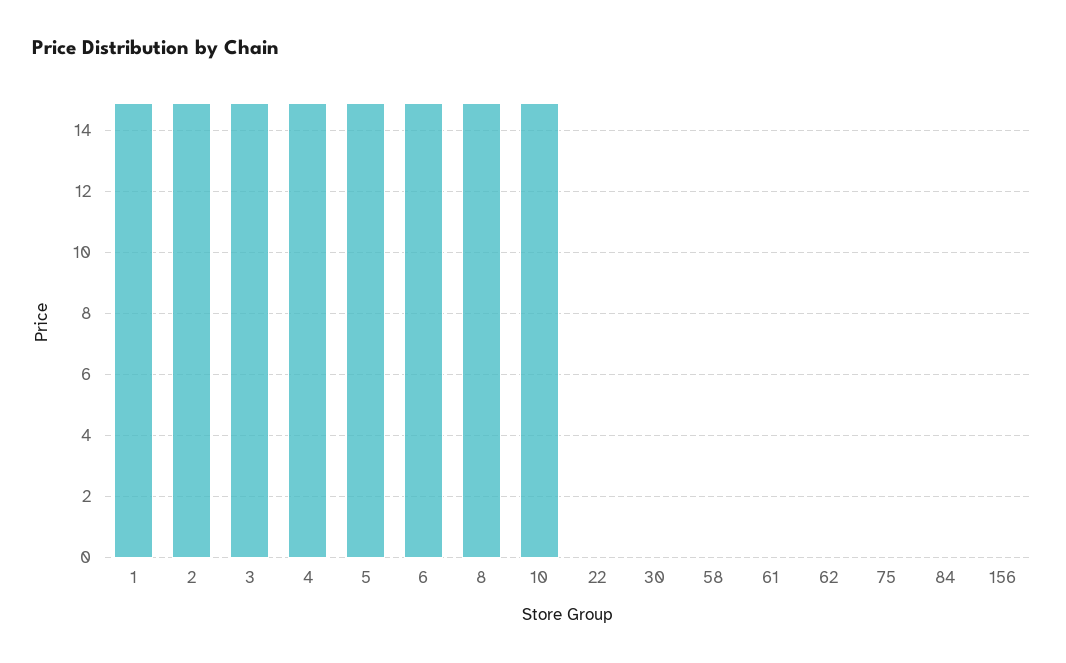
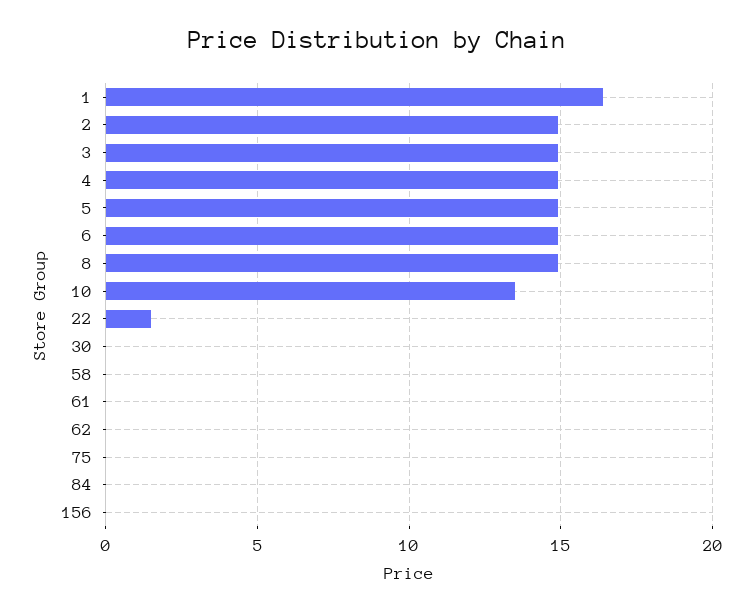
1: 15 -> 16.5
10: 15 -> 13.5
22: 0 -> 1.5

